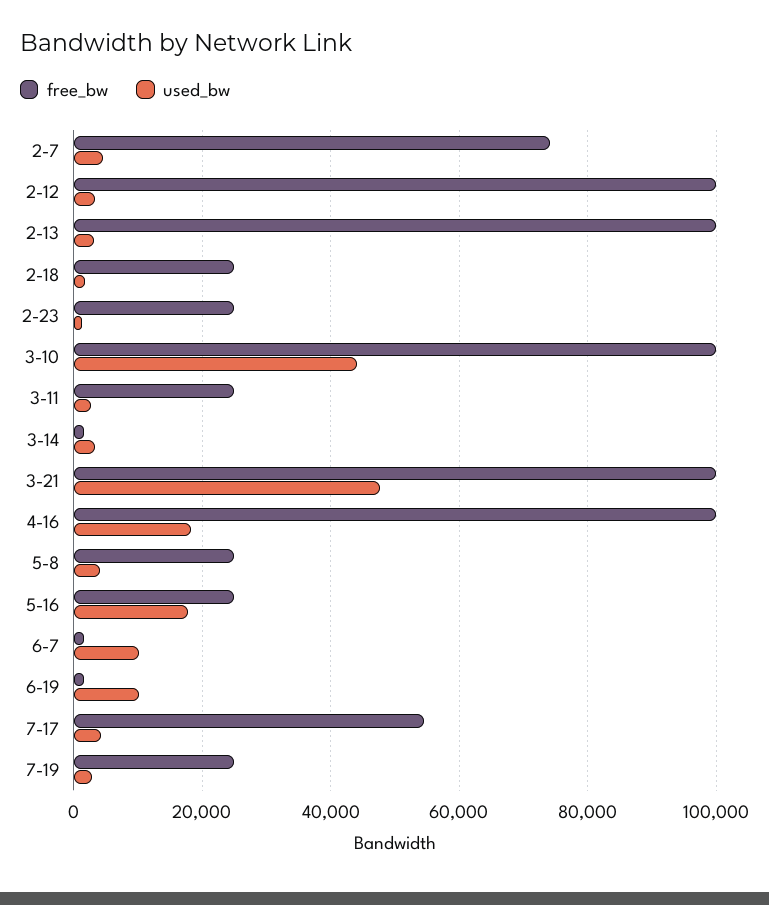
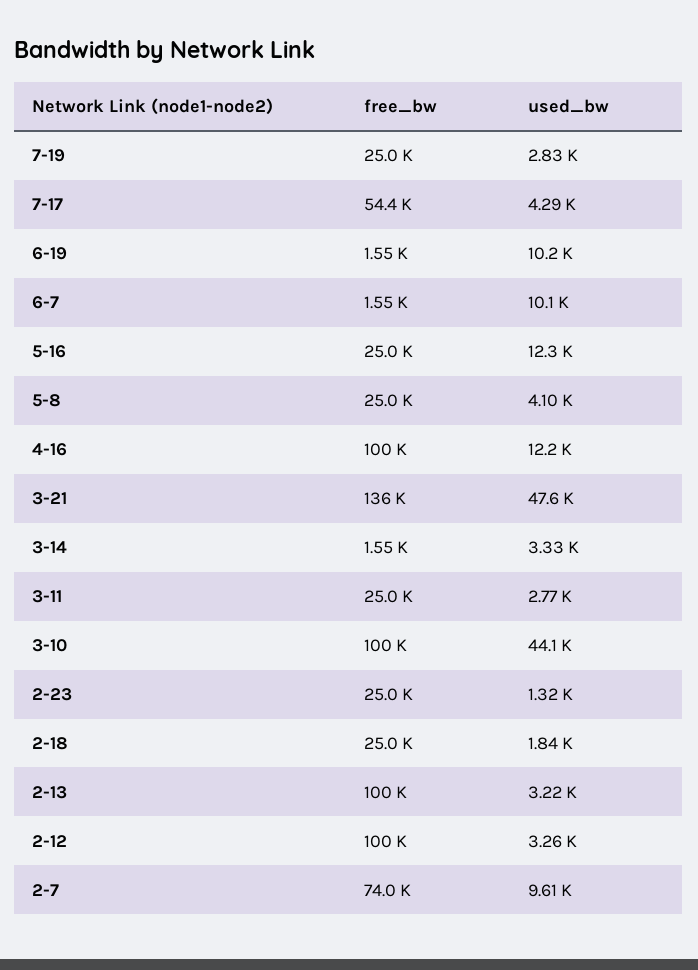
used_bw, 2-7: 4000 -> 9610
free_bw, 3-21: 100000 -> 136000
used_bw, 4-16: 18000 -> 12200
used_bw, 5-16: 18000 -> 12300

